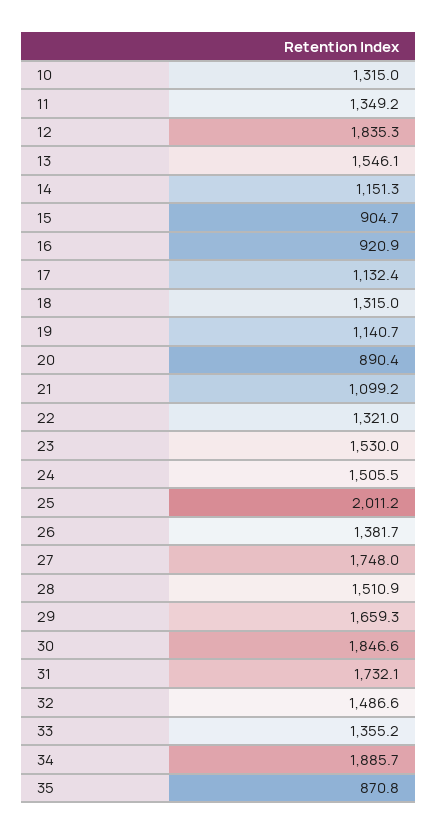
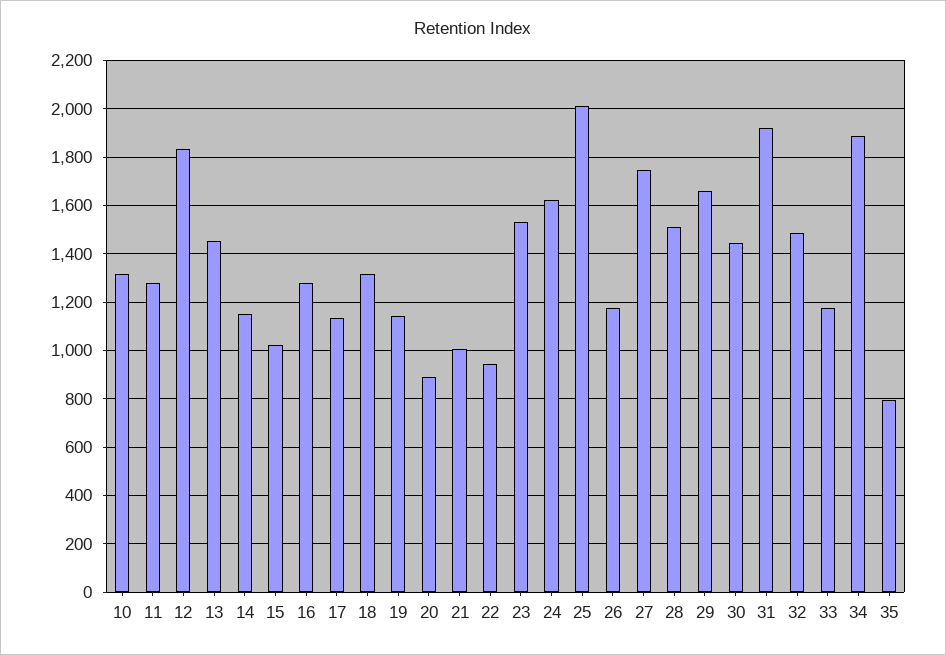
11: 1349.2 -> 1275
13: 1546.1 -> 1450
15: 904.7 -> 1025
16: 920.9 -> 1275
21: 1099.2 -> 1000
22: 1321 -> 950
24: 1505.5 -> 1625
26: 1381.7 -> 1175
30: 1846.6 -> 1450
31: 1732.1 -> 1925
33: 1355.2 -> 1175
35: 870.8 -> 800

